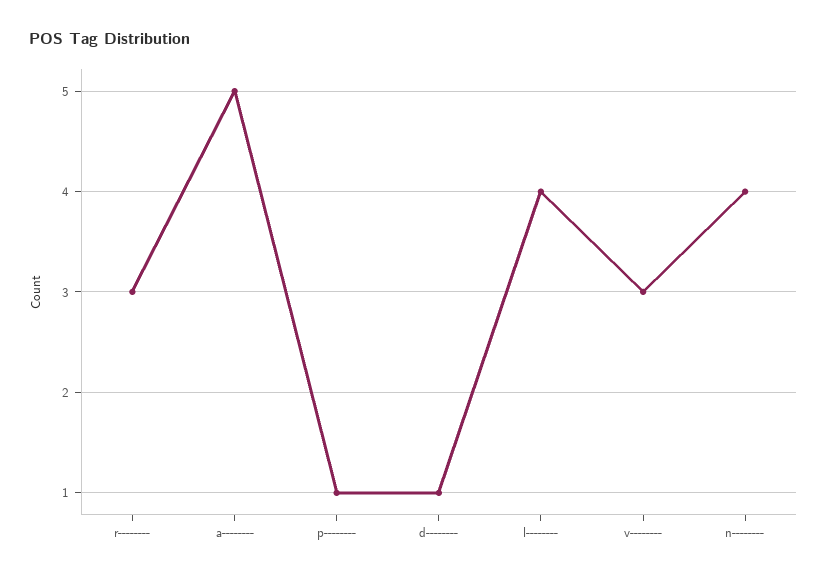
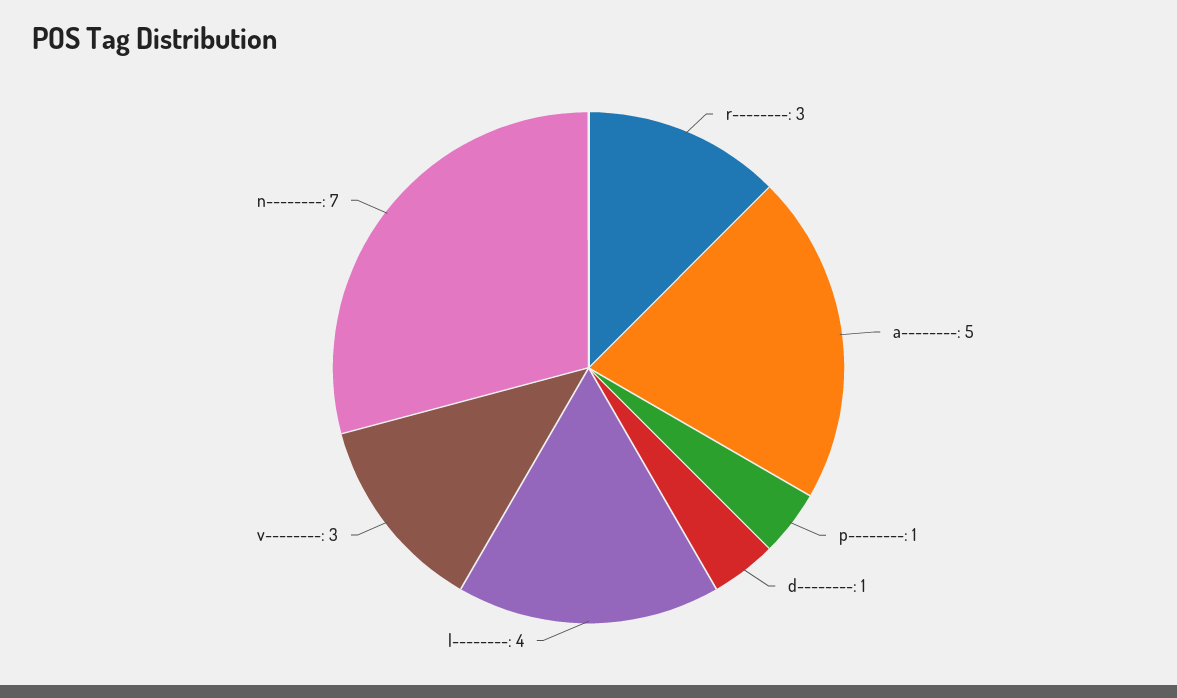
n--------: 4 -> 7

